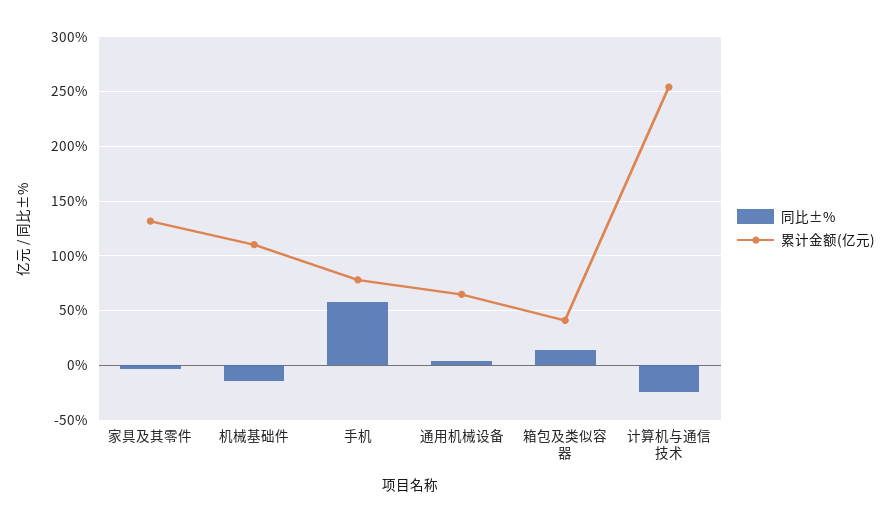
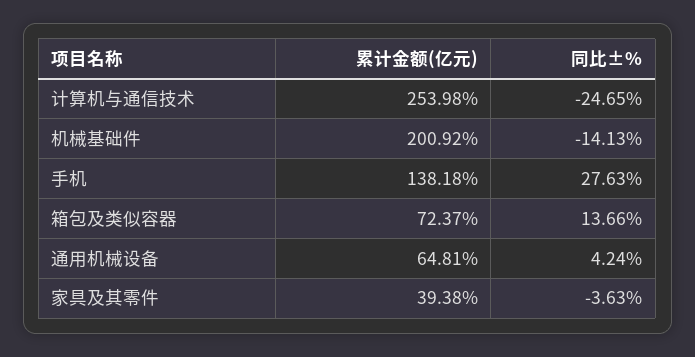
累计金额(亿元), 家具及其零件: 130 -> 39.38
累计金额(亿元), 机械基础件: 110 -> 200.92
同比±%, 手机: 60 -> 27.63
累计金额(亿元), 手机: 80 -> 138.18
累计金额(亿元), 箱包及类似容器: 40 -> 72.37

